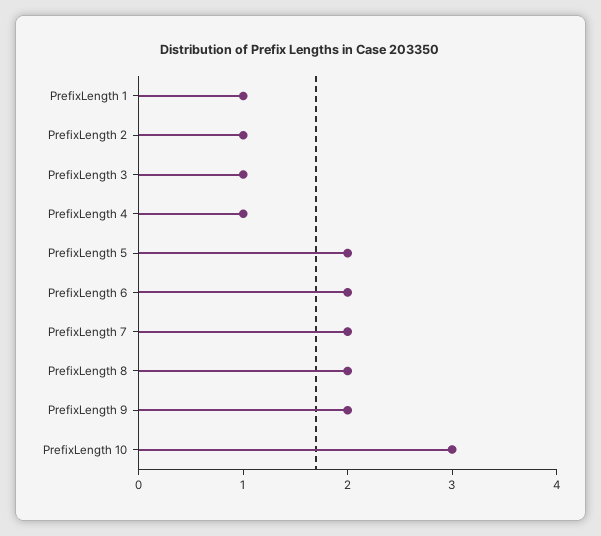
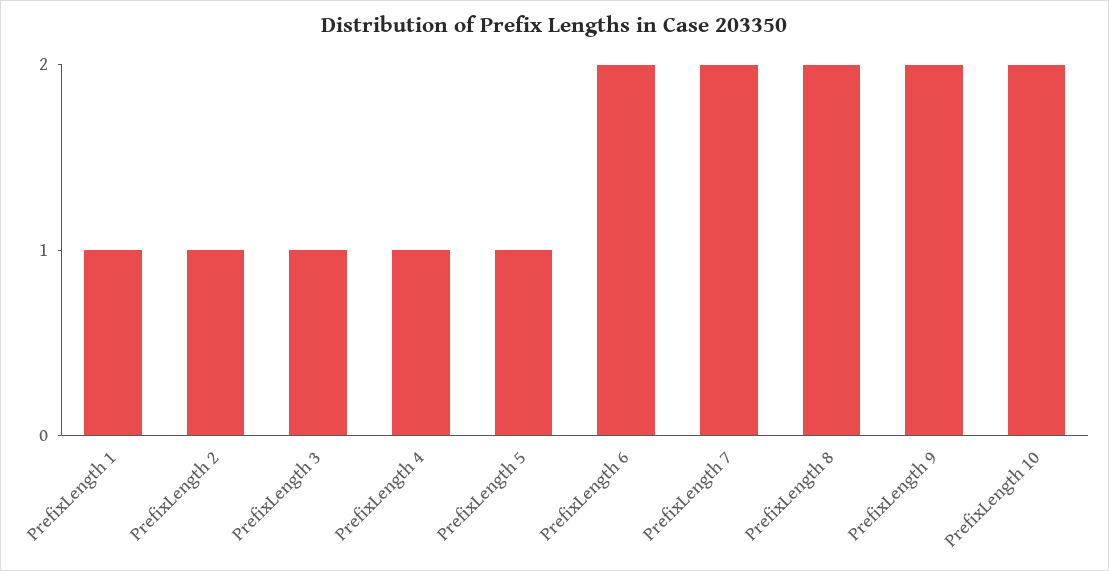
PrefixLength 5: 2 -> 1
PrefixLength 10: 3 -> 2

